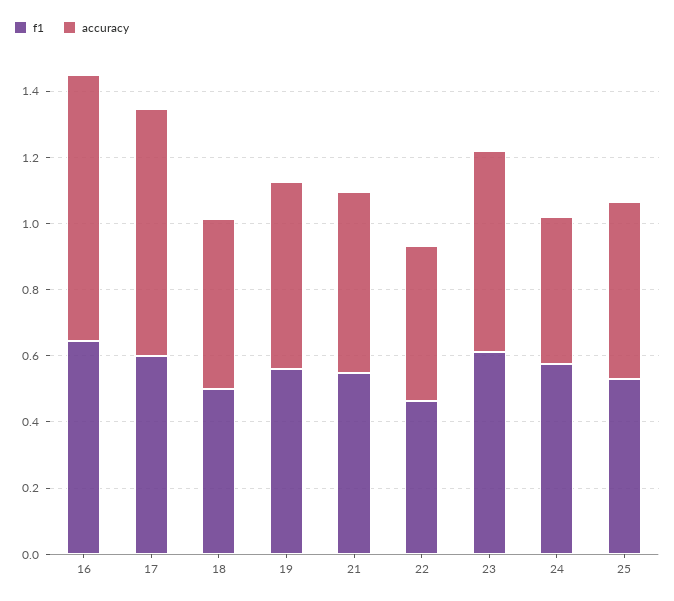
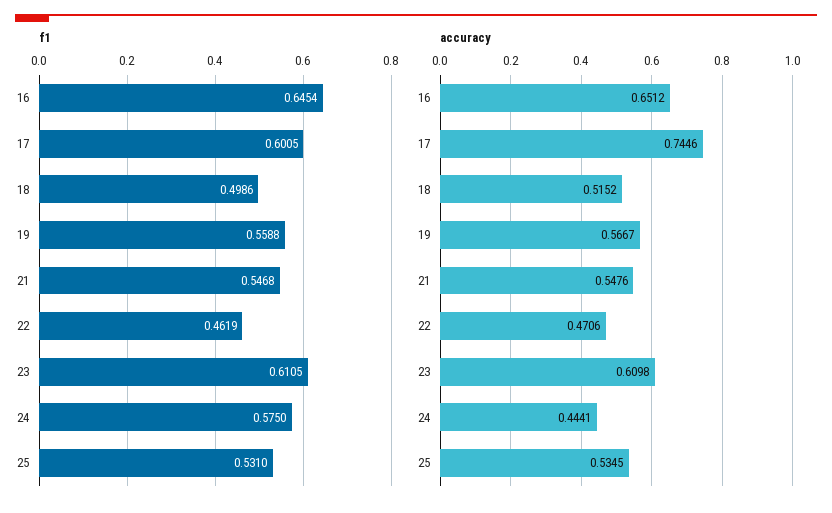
accuracy, 16: 0.8 -> 0.6512

